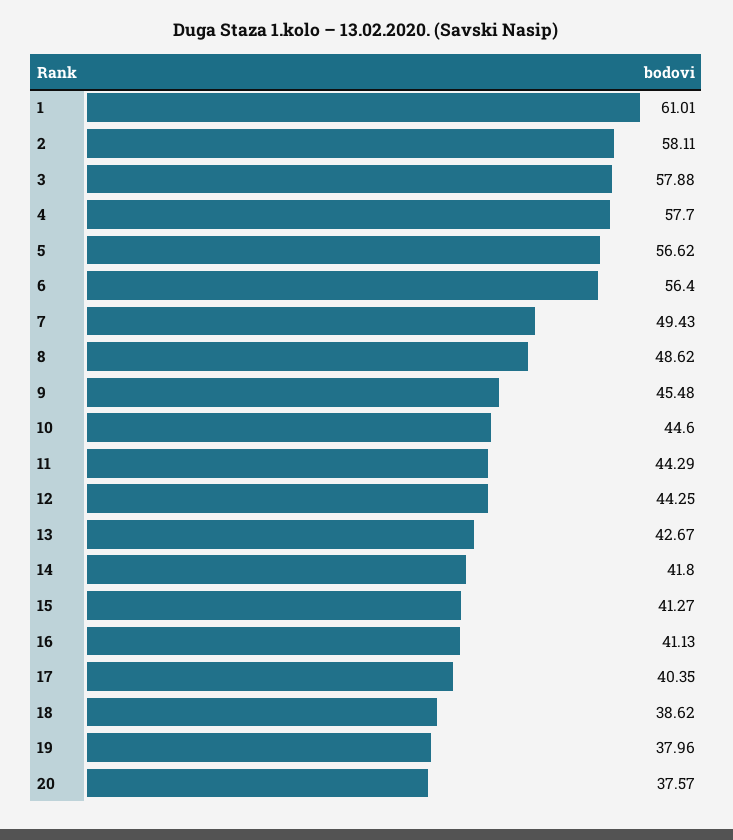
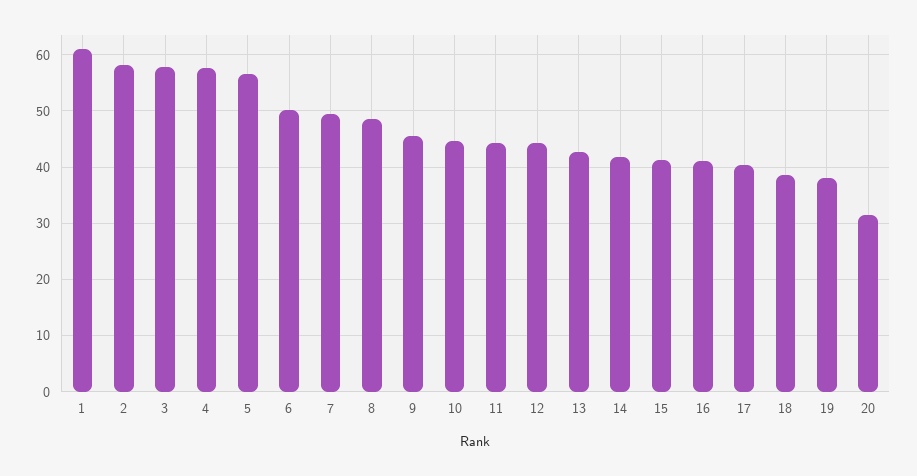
6: 56.4 -> 50
20: 37.57 -> 32

